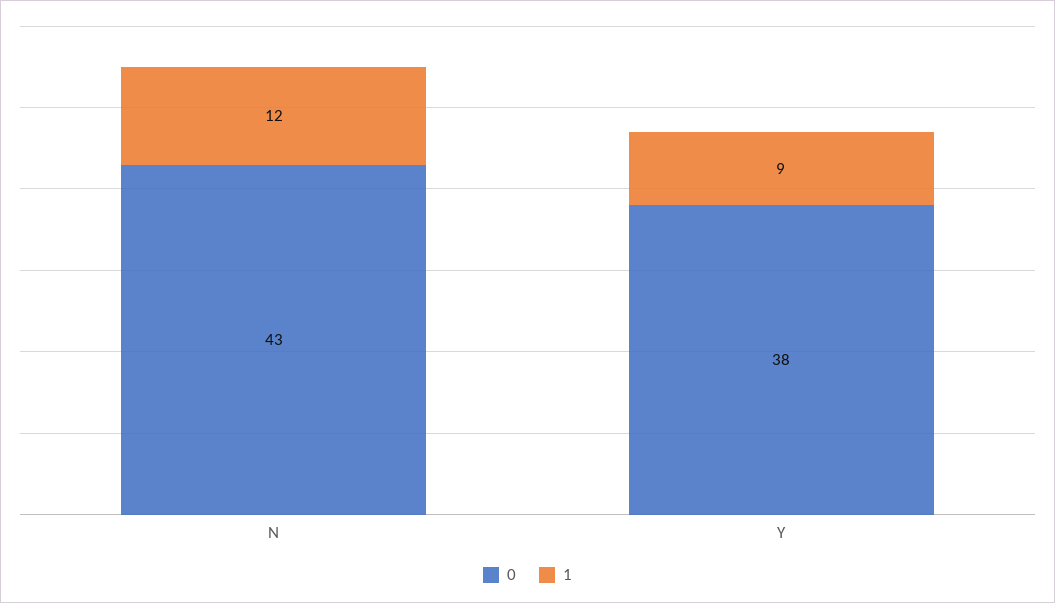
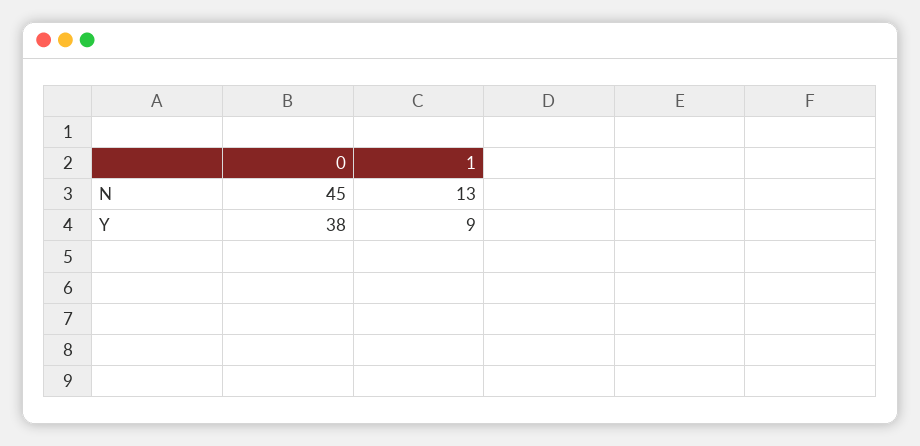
0, N: 43 -> 45
1, N: 12 -> 13

